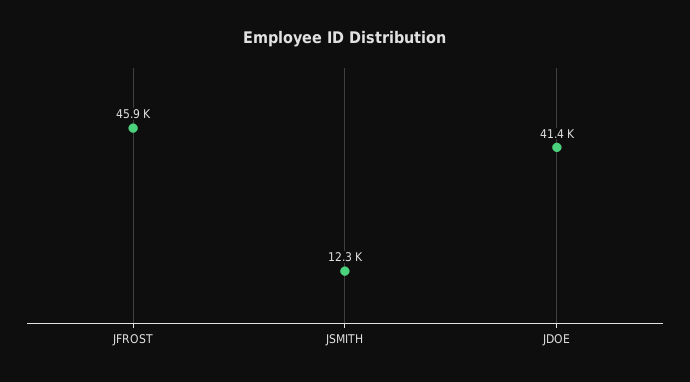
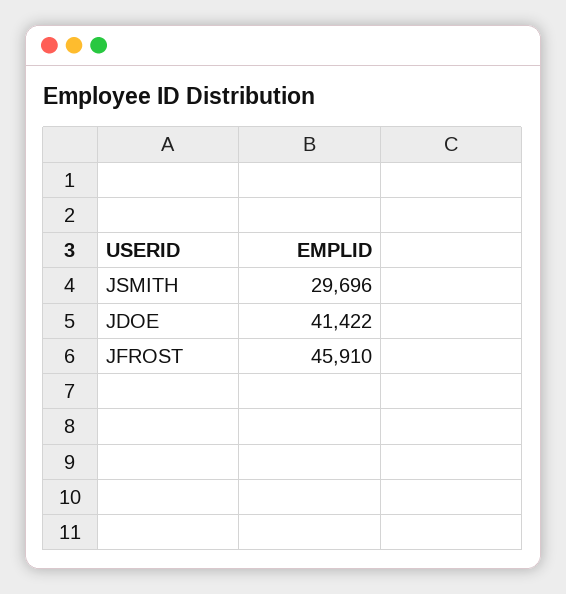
JSMITH: 12300 -> 29696

